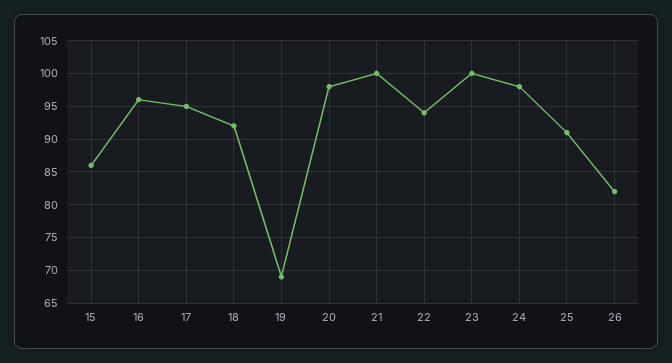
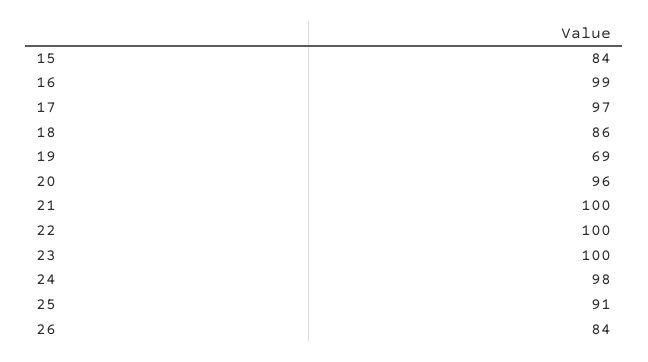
15: 86 -> 84
16: 96 -> 99
17: 95 -> 97
18: 92 -> 86
20: 98 -> 96
22: 94 -> 100
26: 82 -> 84

